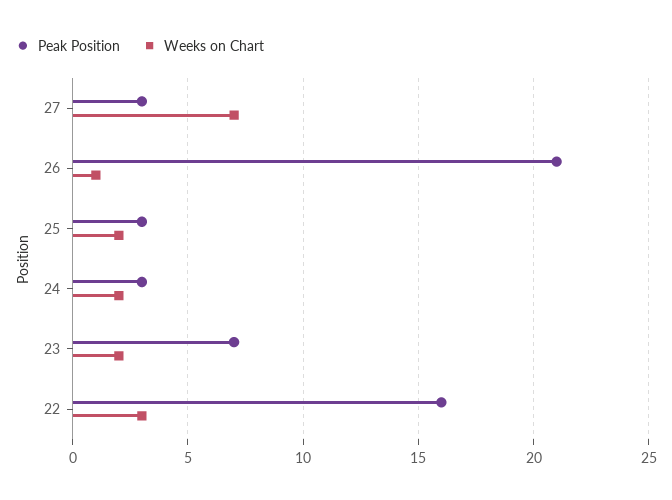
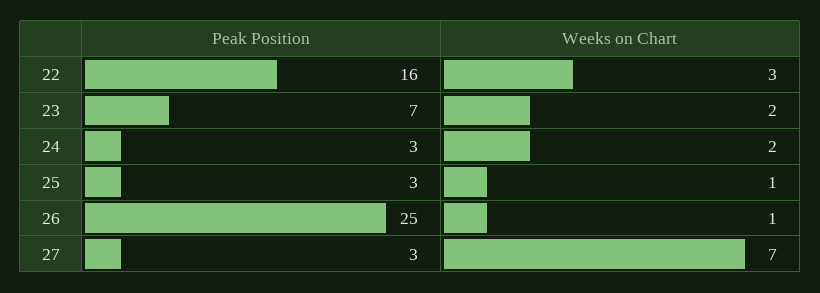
Peak Position, 26: 21 -> 25
Weeks on Chart, 25: 2 -> 1

